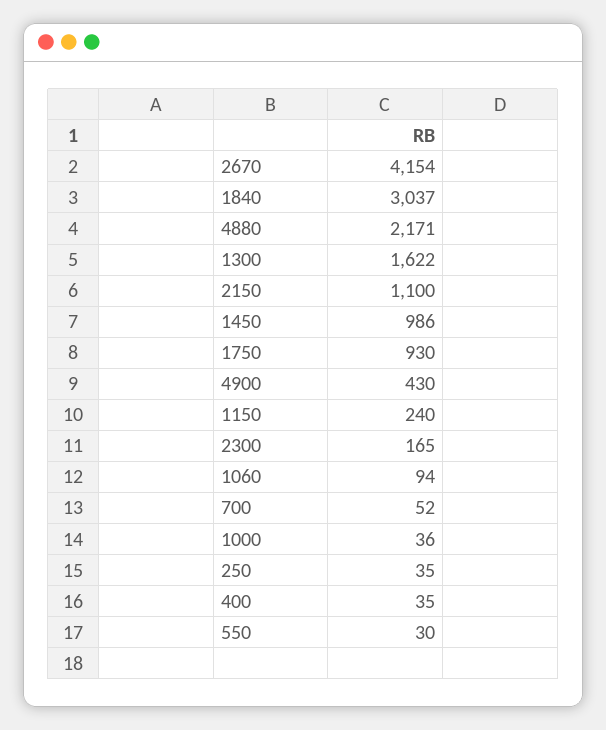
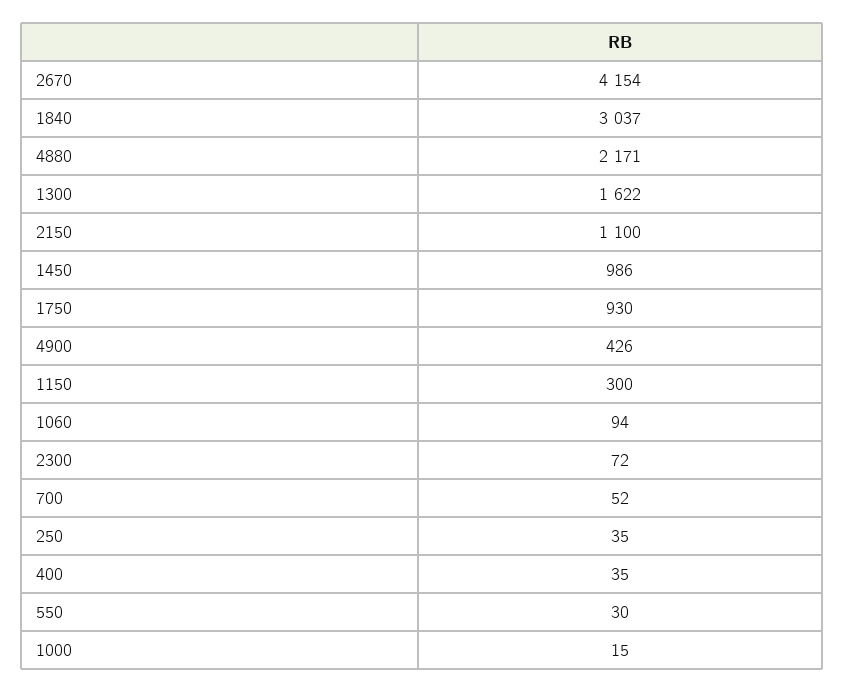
4900: 430 -> 426
1150: 240 -> 300
2300: 165 -> 72
1000: 36 -> 15

